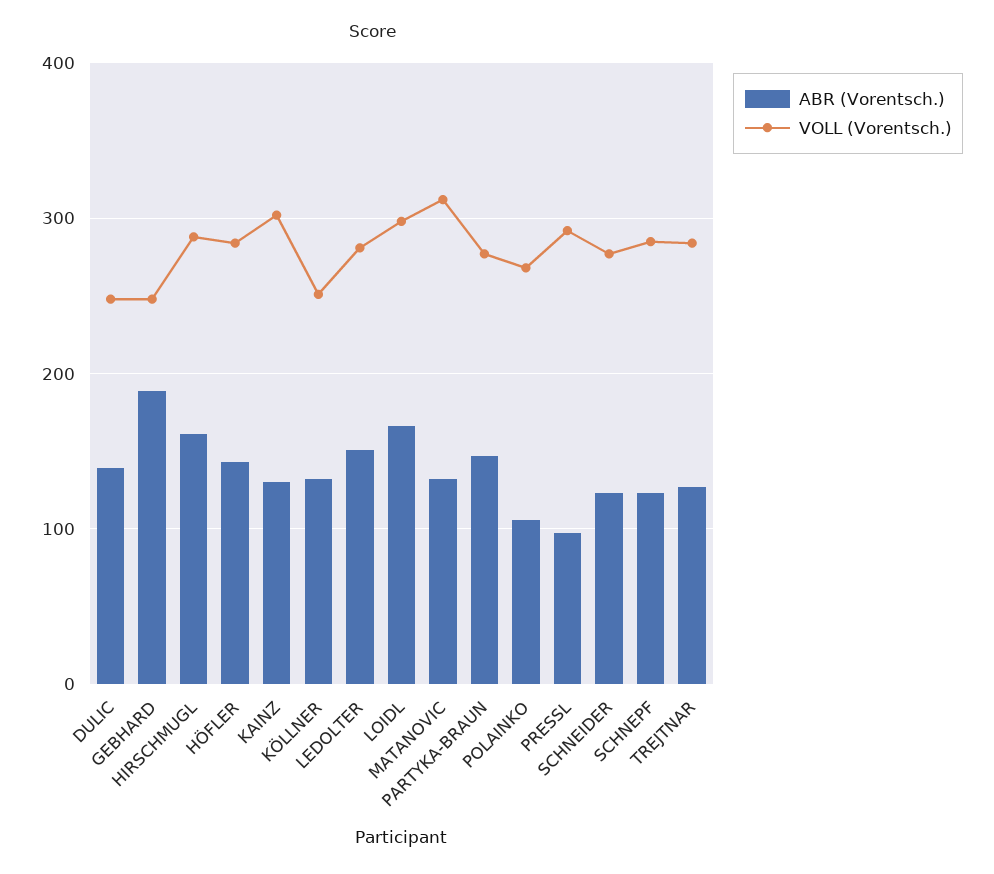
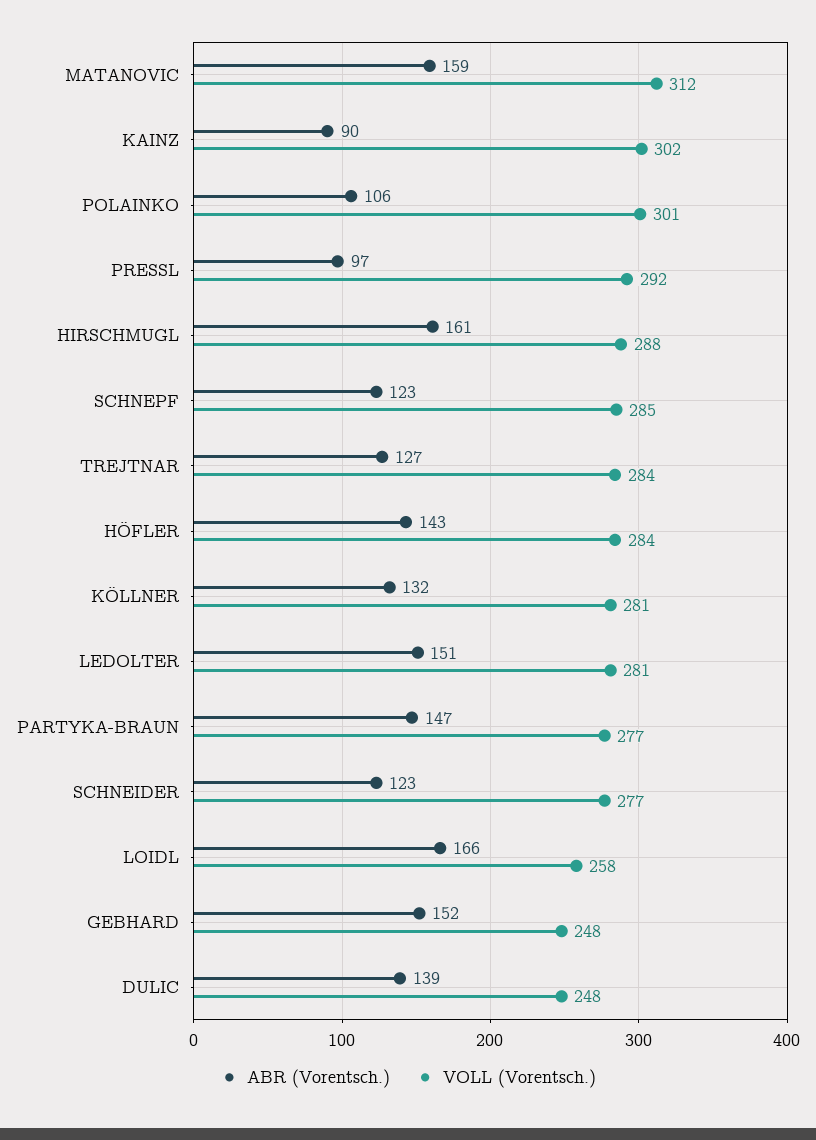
ABR (Vorentsch.), GEBHARD: 190 -> 152
ABR (Vorentsch.), KAINZ: 130 -> 90
VOLL (Vorentsch.), KÖLLNER: 250 -> 281
VOLL (Vorentsch.), LOIDL: 300 -> 258
ABR (Vorentsch.), MATANOVIC: 130 -> 159
VOLL (Vorentsch.), POLAINKO: 270 -> 301

